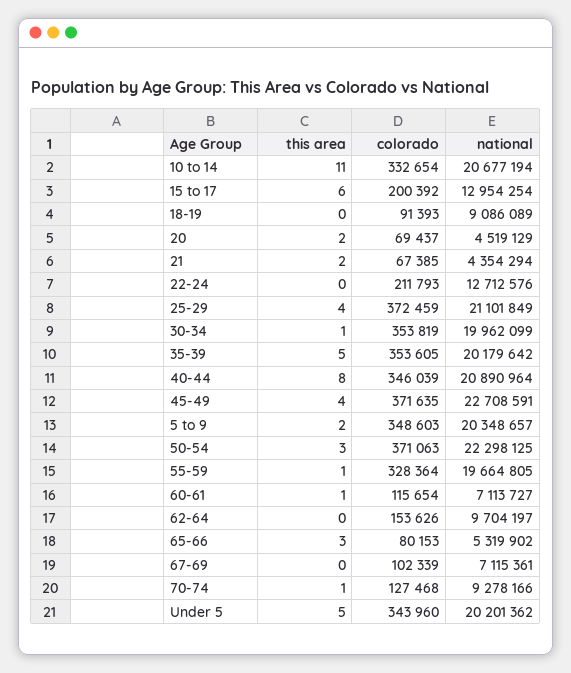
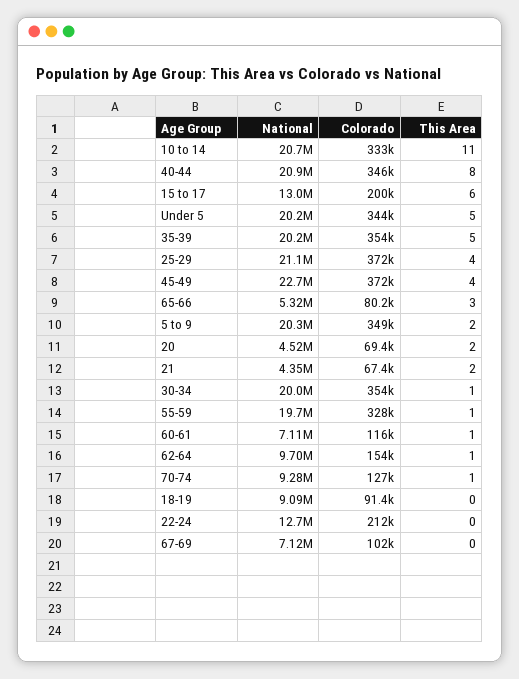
this area, 50-54: 3 -> none
colorado, 50-54: 371063 -> none
national, 50-54: 22298125 -> none
this area, 62-64: 0 -> 1

